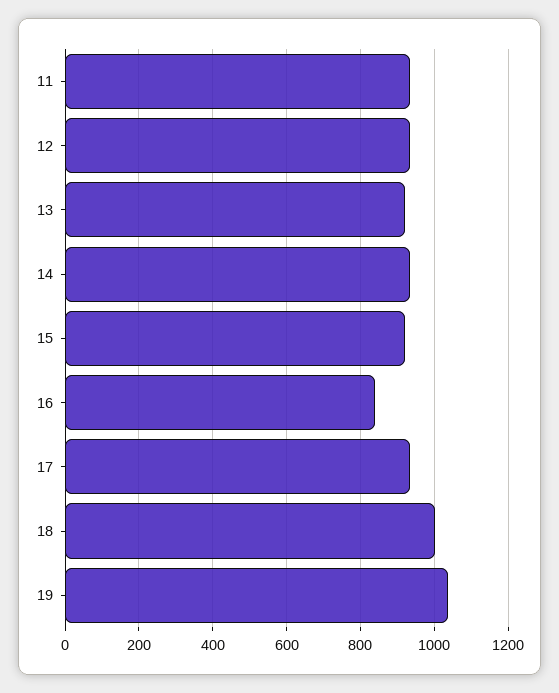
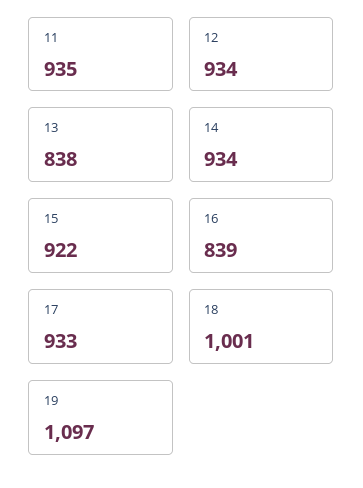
13: 920 -> 838
19: 1040 -> 1097

